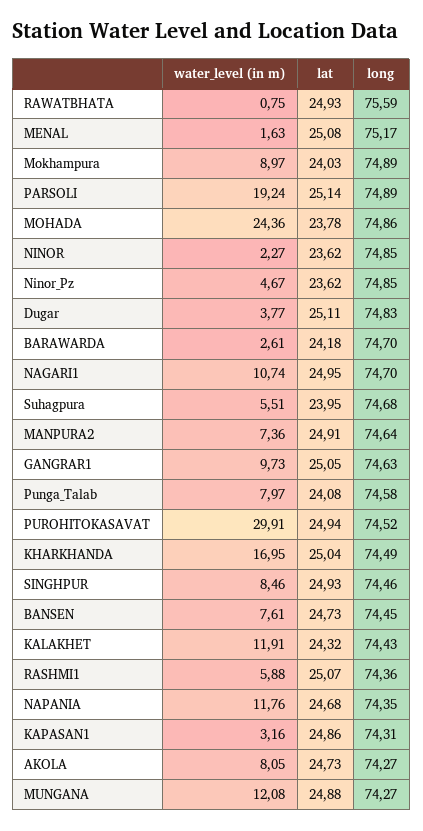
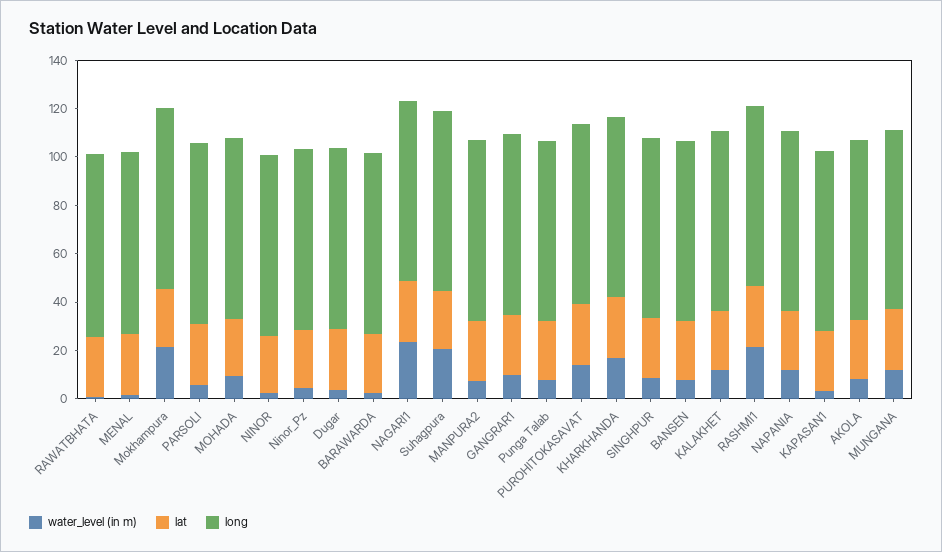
water_level (in m), Mokhampura: 8.97 -> 20
water_level (in m), PARSOLI: 19.24 -> 5
water_level (in m), MOHADA: 24.36 -> 10
water_level (in m), NAGARI1: 10.74 -> 25
water_level (in m), Suhagpura: 5.51 -> 20
water_level (in m), PUROHITOKASAVAT: 29.91 -> 15
water_level (in m), RASHMI1: 5.88 -> 20

